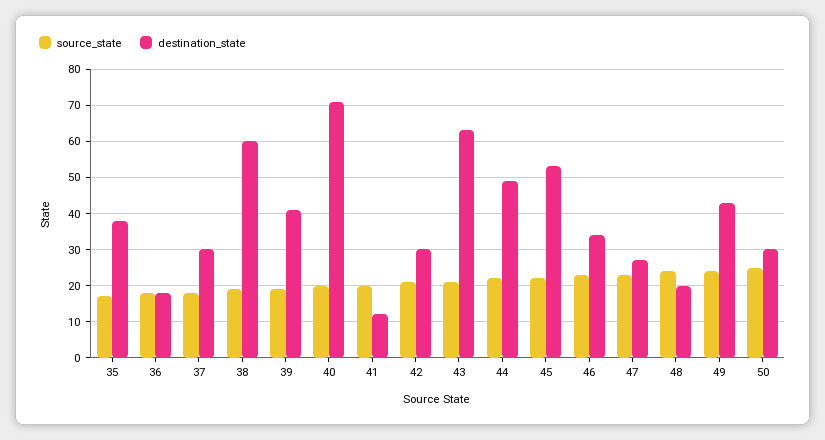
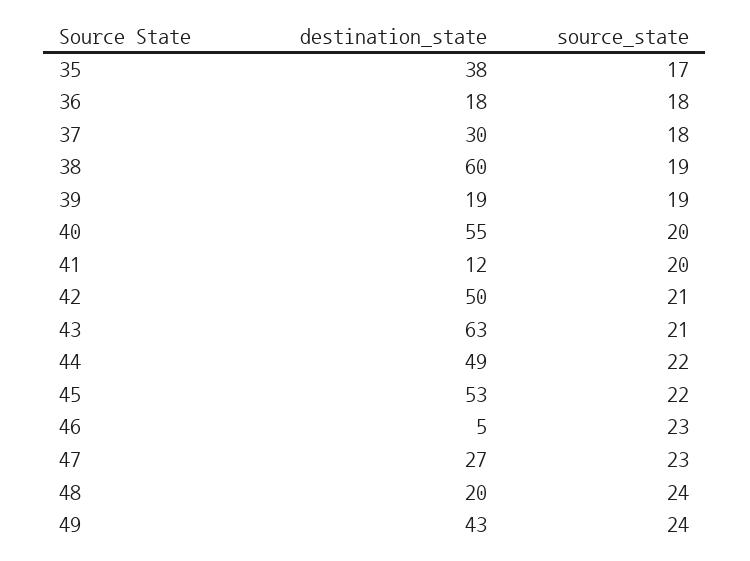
destination_state, 39: 40 -> 19
destination_state, 40: 70 -> 55
destination_state, 42: 30 -> 50
destination_state, 46: 35 -> 5
source_state, 50: 25 -> none
destination_state, 50: 30 -> none

